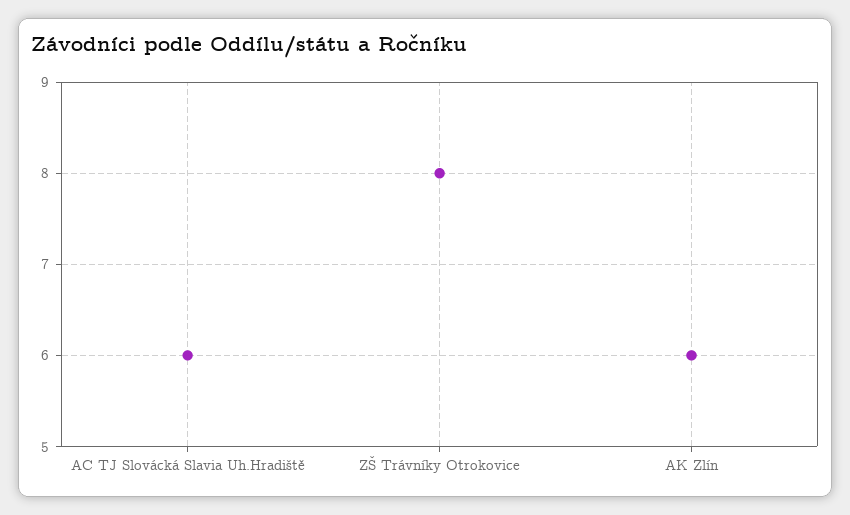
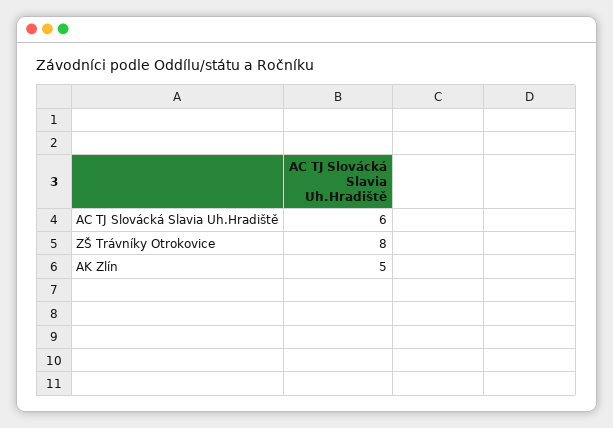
AK Zlín: 6 -> 5

